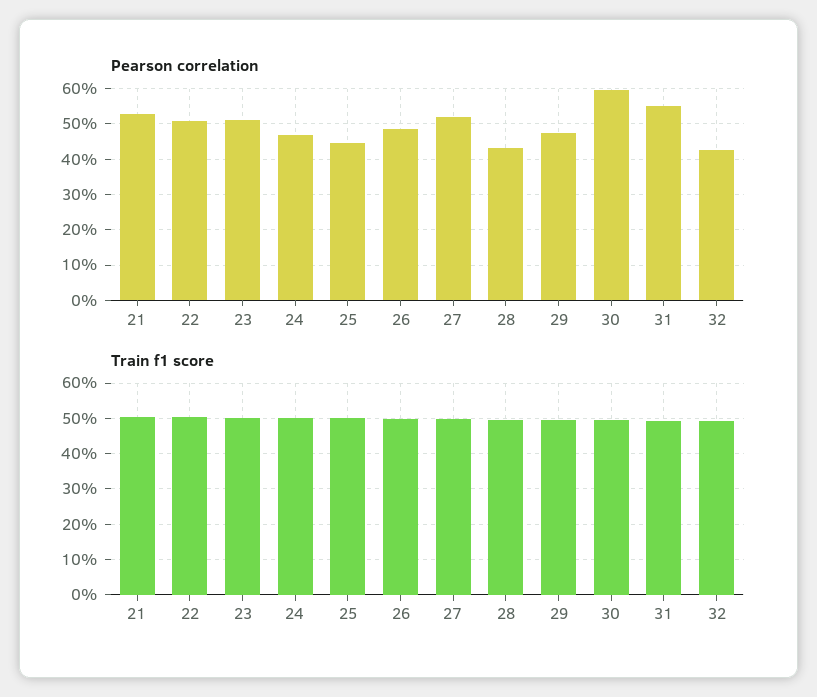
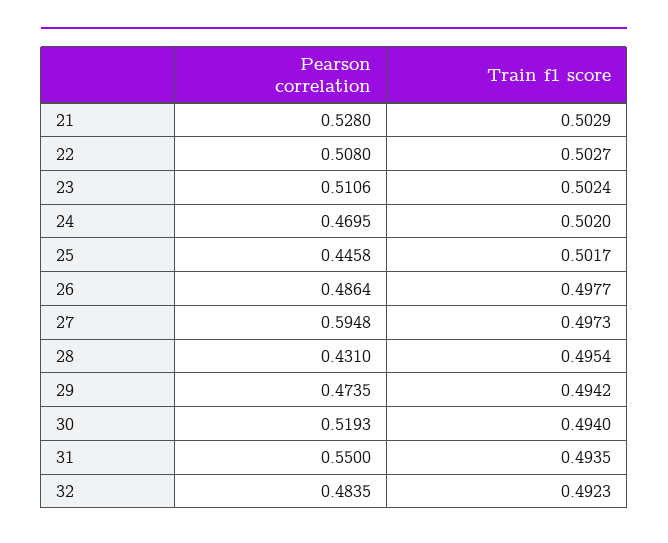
Pearson correlation, 27: 0.52 -> 0.5948
Pearson correlation, 30: 0.6 -> 0.5193
Pearson correlation, 32: 0.42 -> 0.4835

